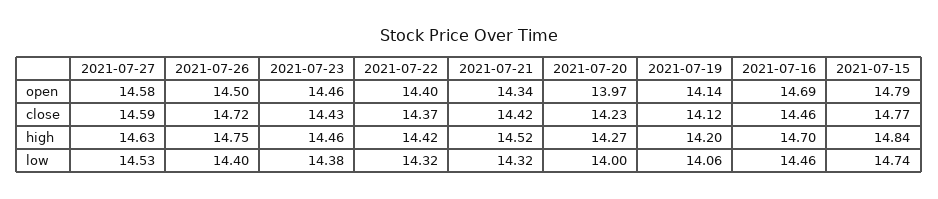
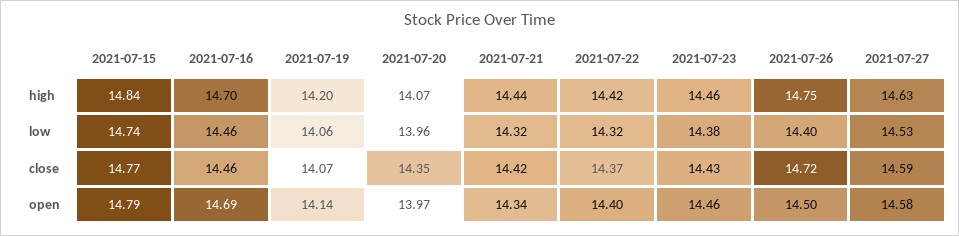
2021-07-20, close: 14.23 -> 14.35
2021-07-19, close: 14.12 -> 14.07
2021-07-21, high: 14.52 -> 14.44
2021-07-20, high: 14.27 -> 14.07
2021-07-20, low: 14 -> 13.96

